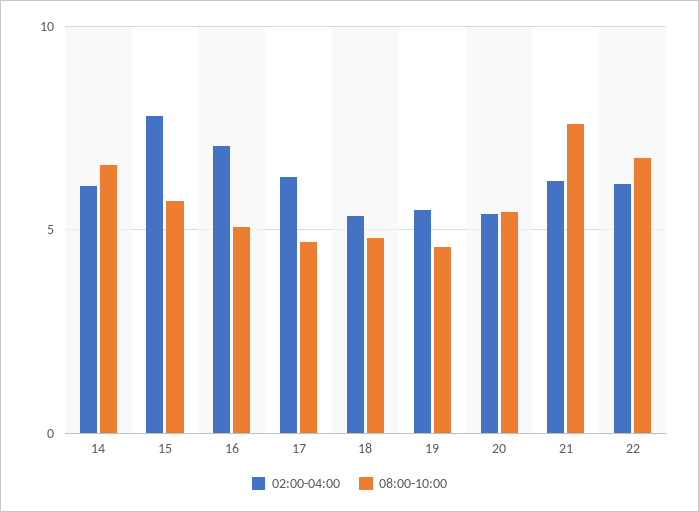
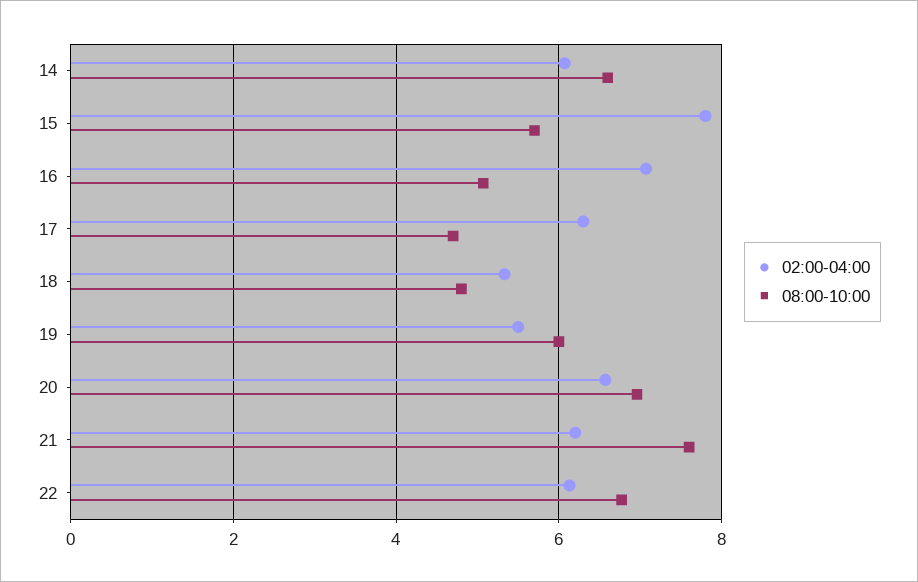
08:00-10:00, 19: 4.5 -> 6
02:00-04:00, 20: 5.5 -> 6.6
08:00-10:00, 20: 5.5 -> 7

